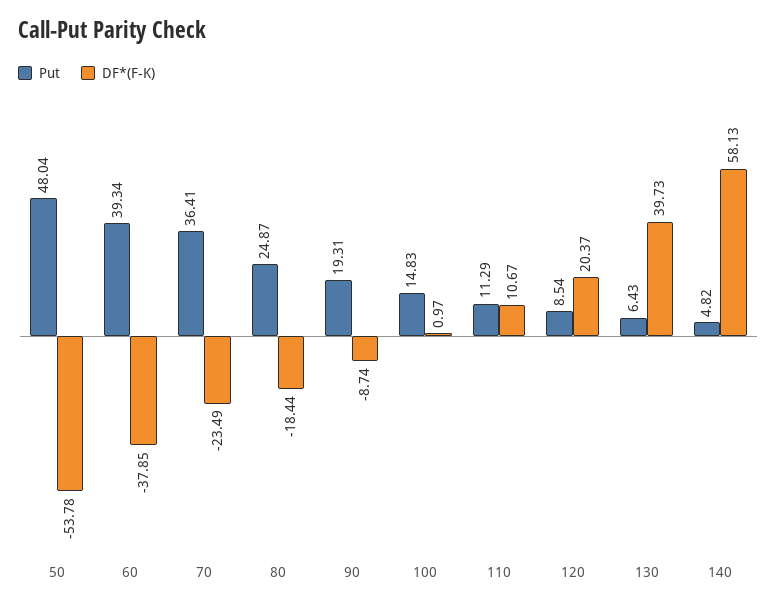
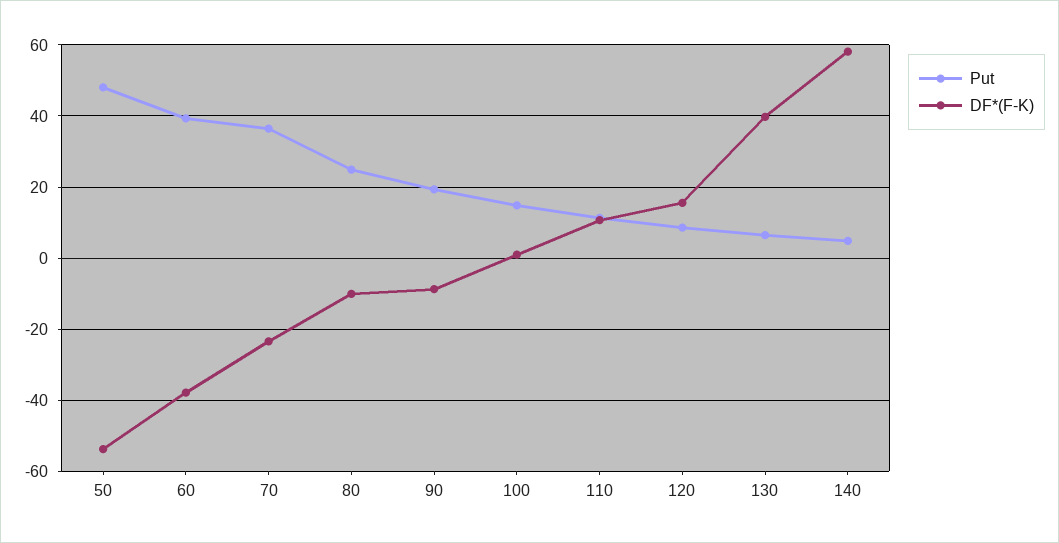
DF*(F-K), 80: -18.44 -> -10
DF*(F-K), 120: 20.37 -> 16

